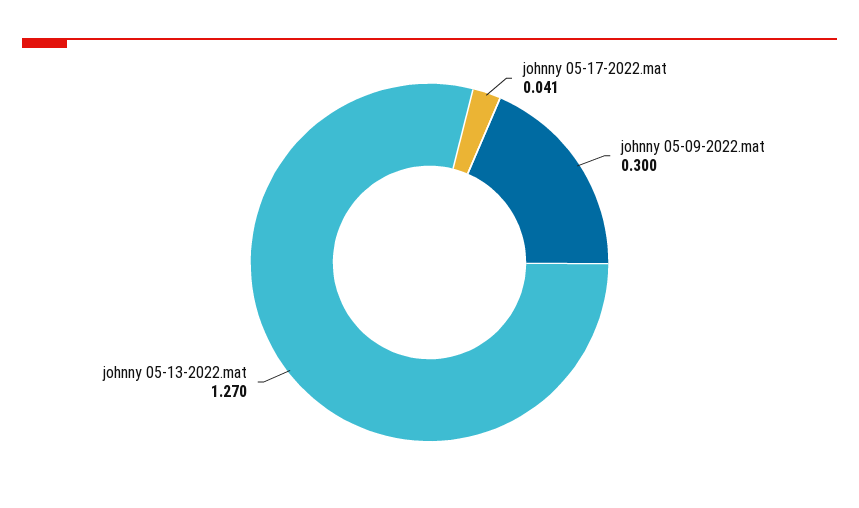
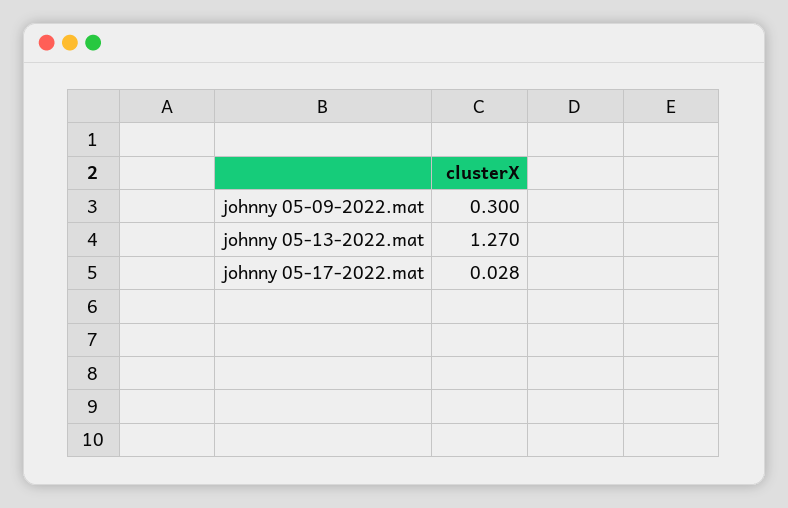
johnny 05-17-2022.mat: 0.041 -> 0.028

